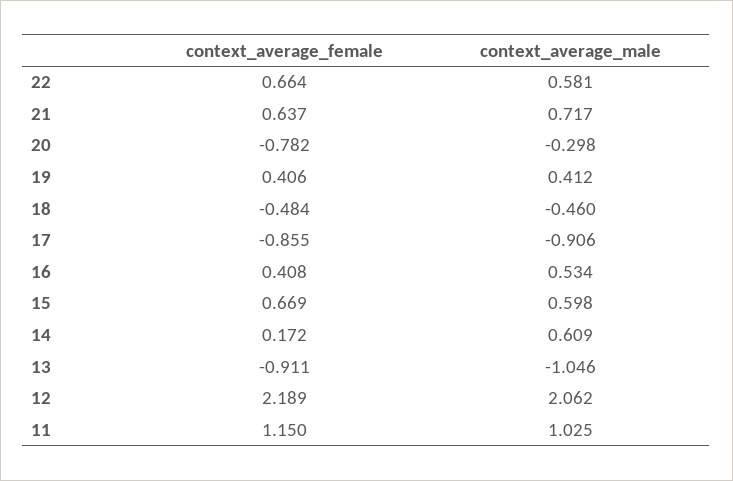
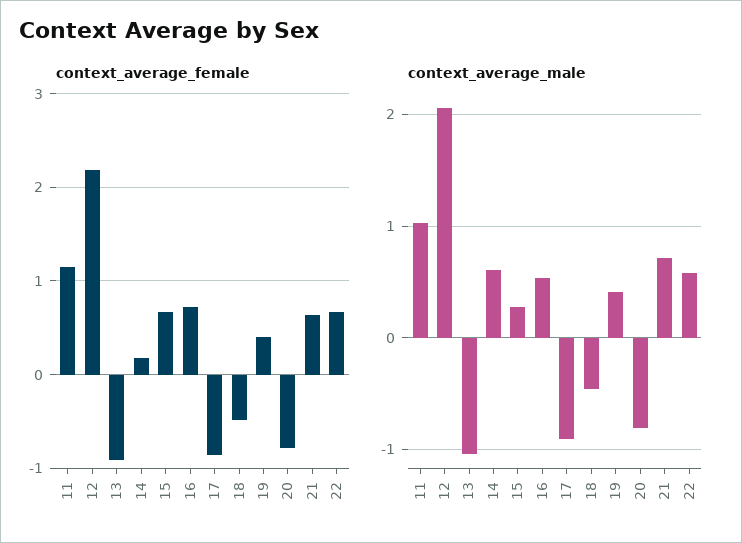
context_average_male, 20: -0.298 -> -0.8
context_average_female, 16: 0.408 -> 0.7
context_average_male, 15: 0.598 -> 0.3

